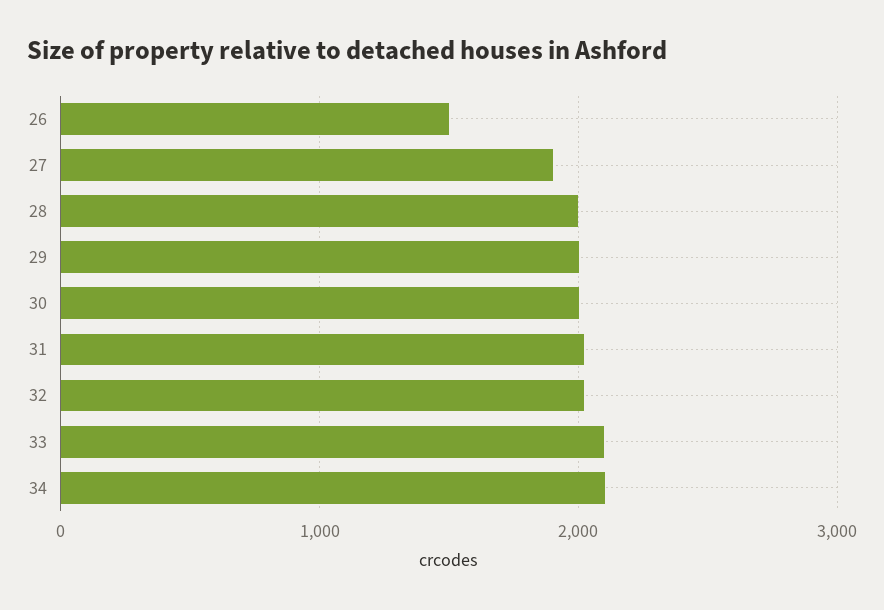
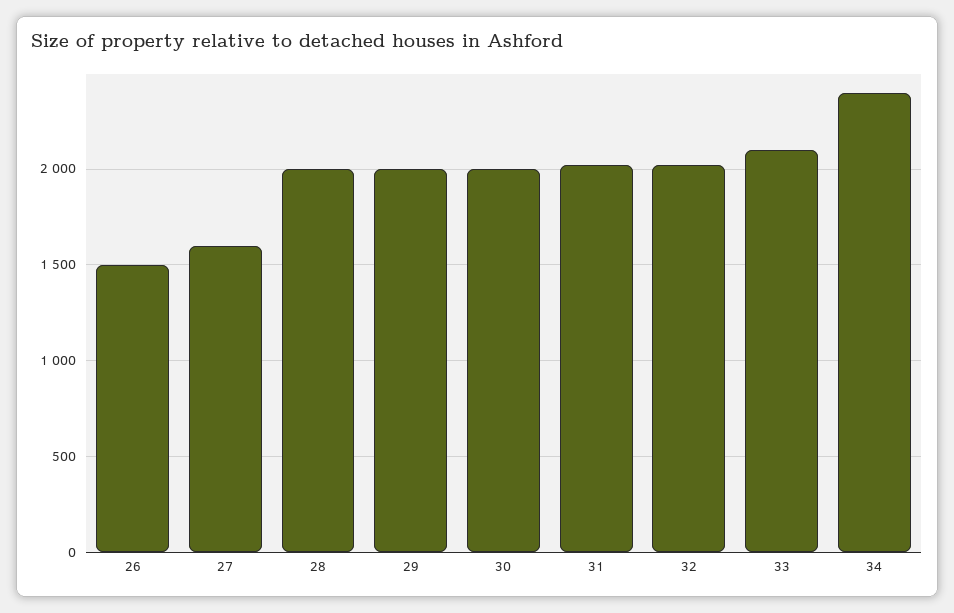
27: 1900 -> 1600
34: 2100 -> 2400

